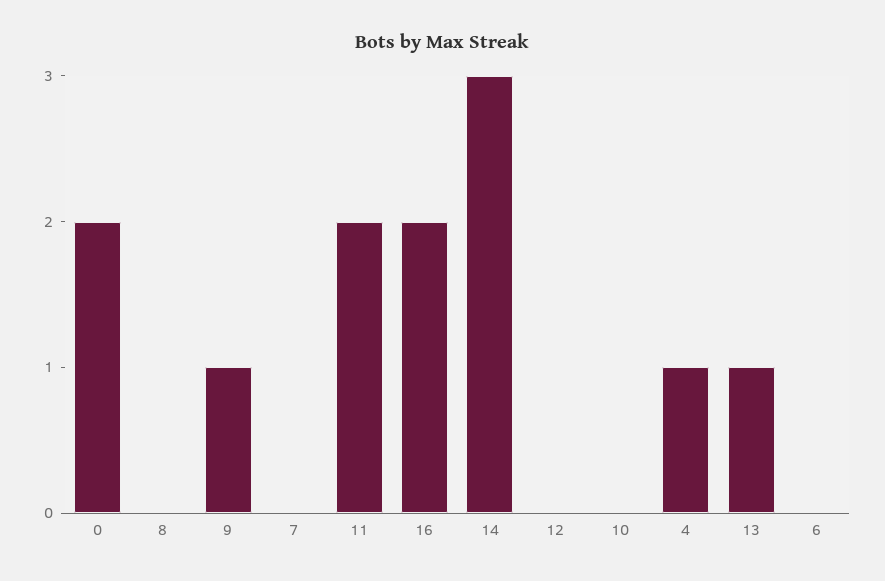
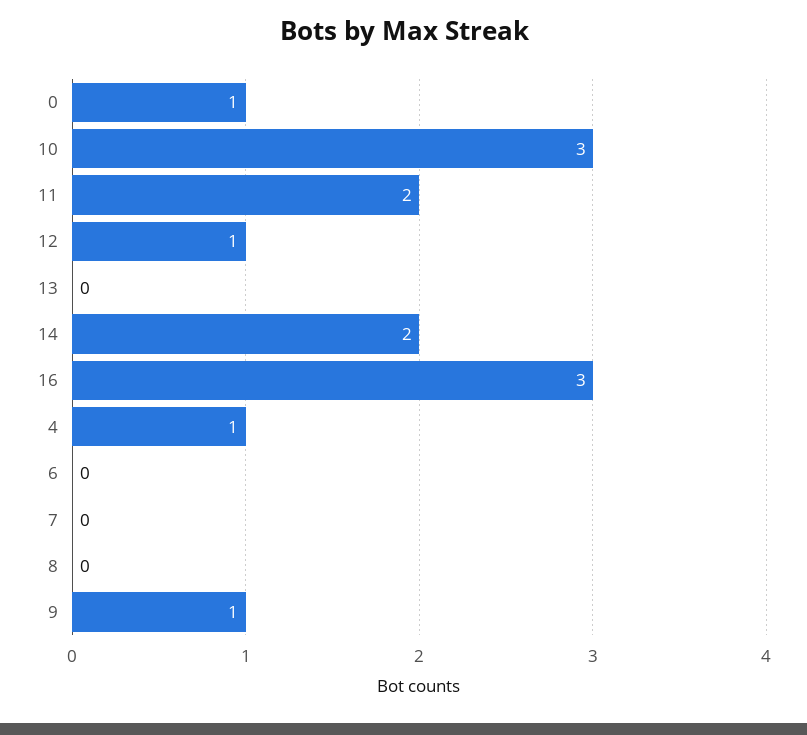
0: 2 -> 1
16: 2 -> 3
14: 3 -> 2
12: 0 -> 1
10: 0 -> 3
13: 1 -> 0

